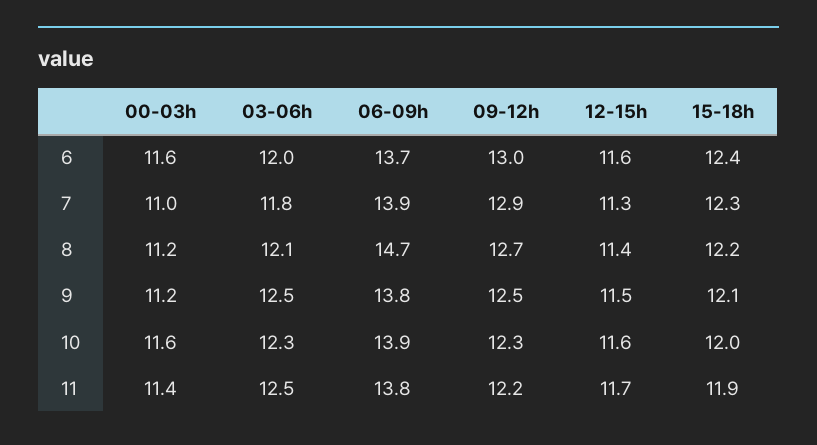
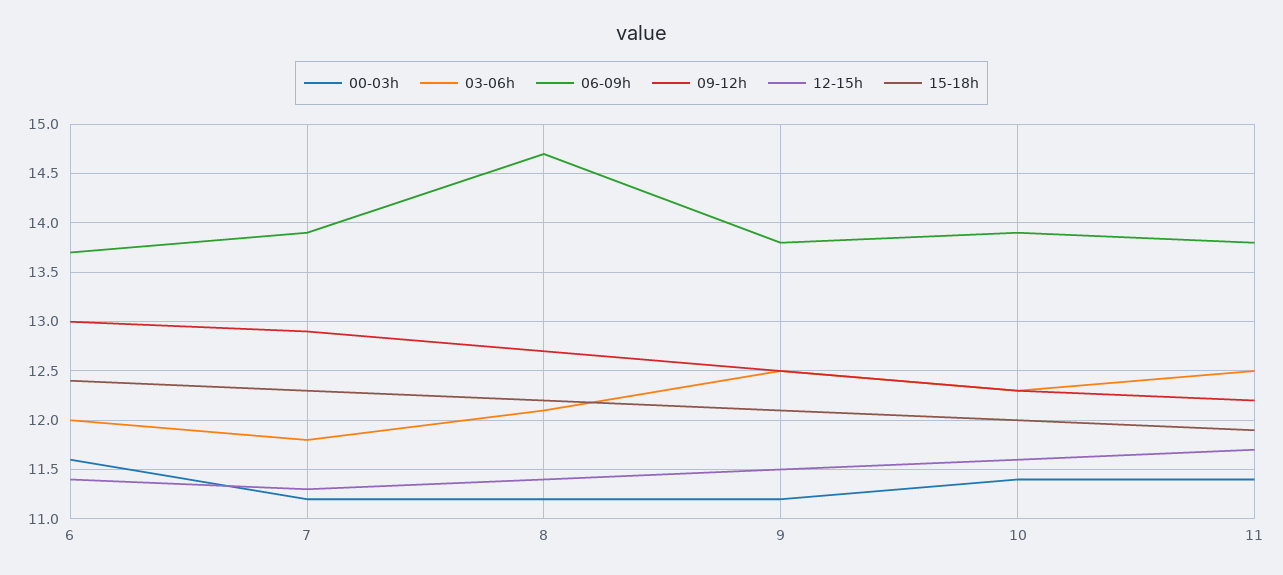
12-15h, 6: 11.6 -> 11.4
00-03h, 7: 11 -> 11.2
00-03h, 10: 11.6 -> 11.4

